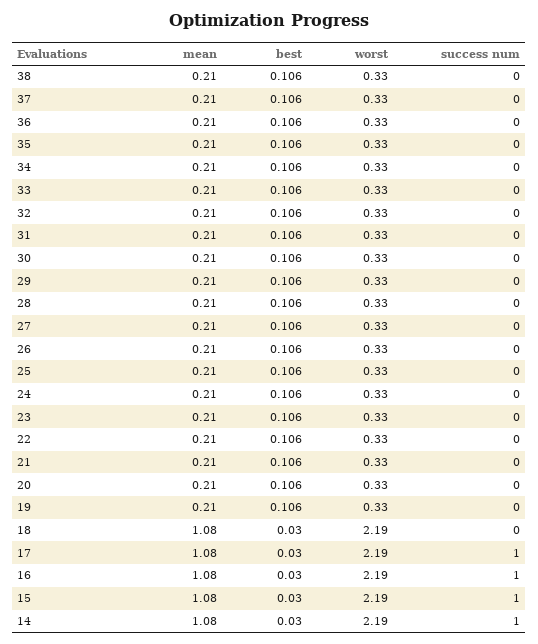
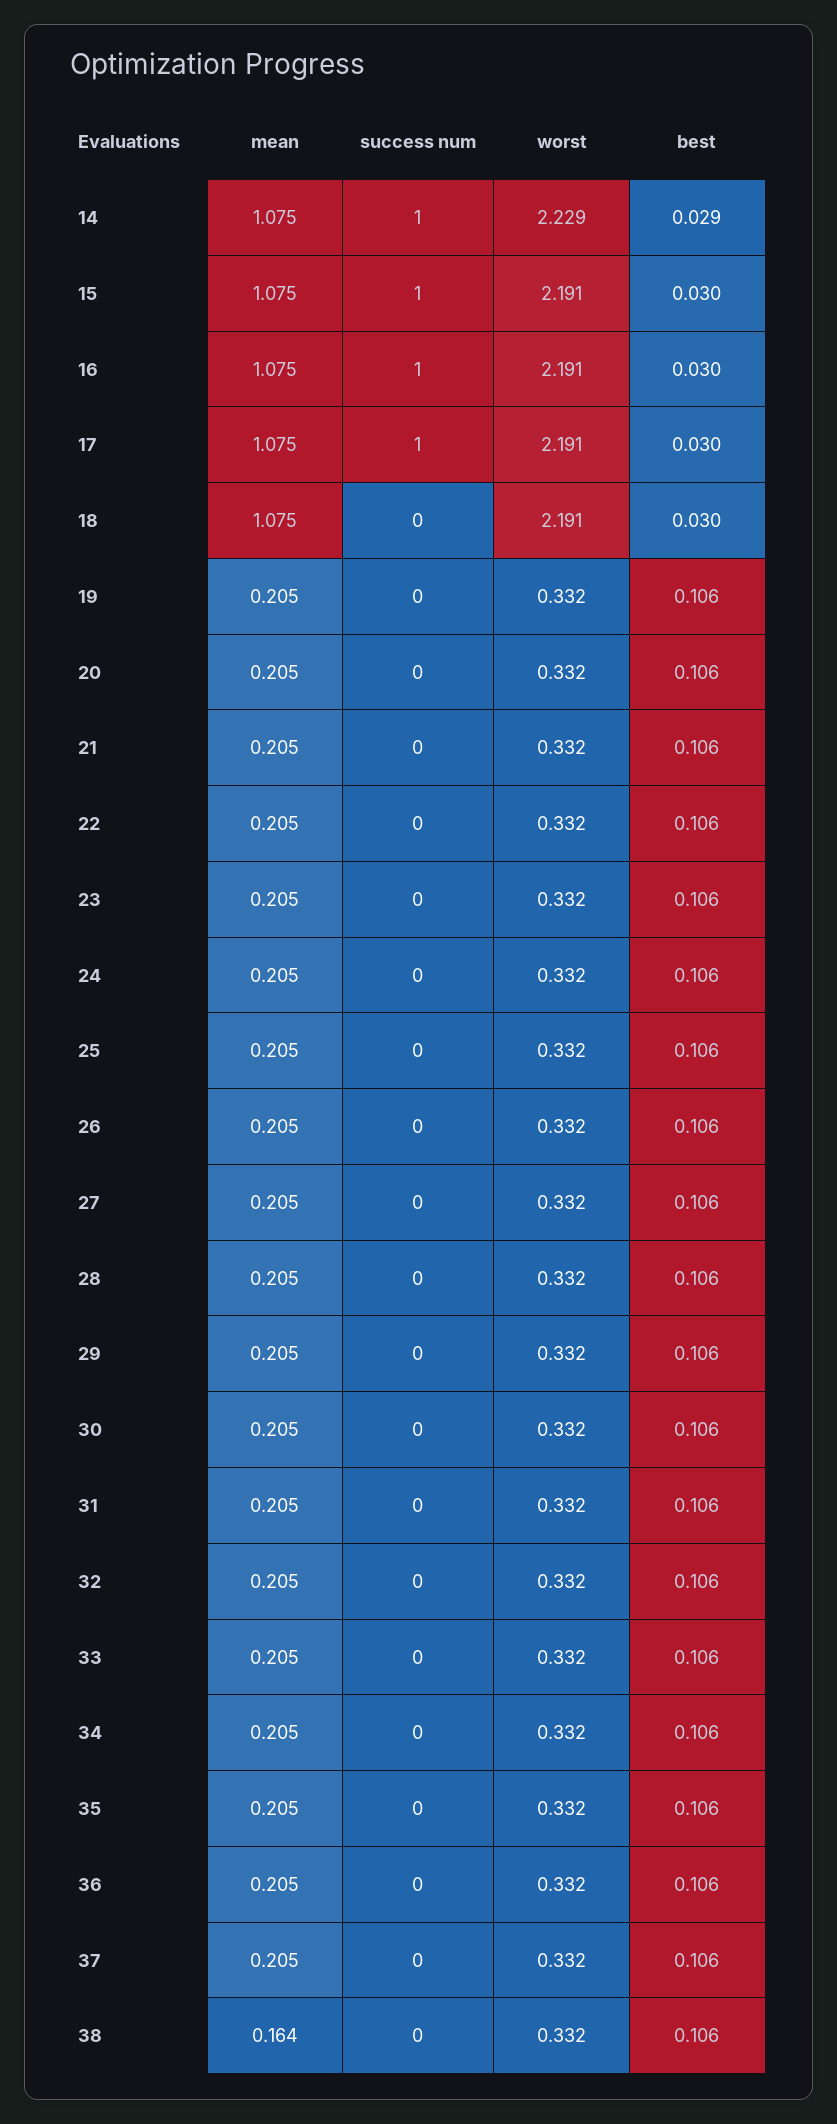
mean, 38: 0.21 -> 0.164
best, 14: 0.03 -> 0.029
worst, 14: 2.19 -> 2.229

